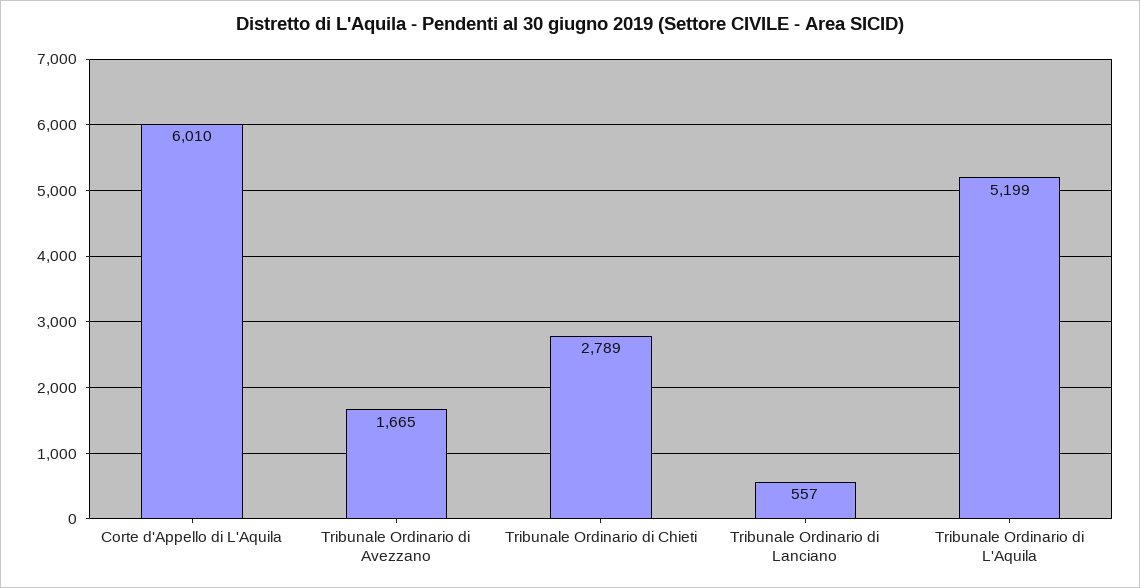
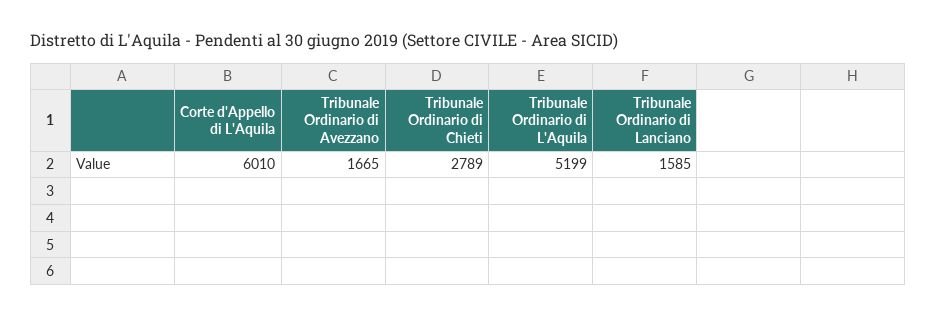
Tribunale Ordinario di Lanciano: 557 -> 1585

